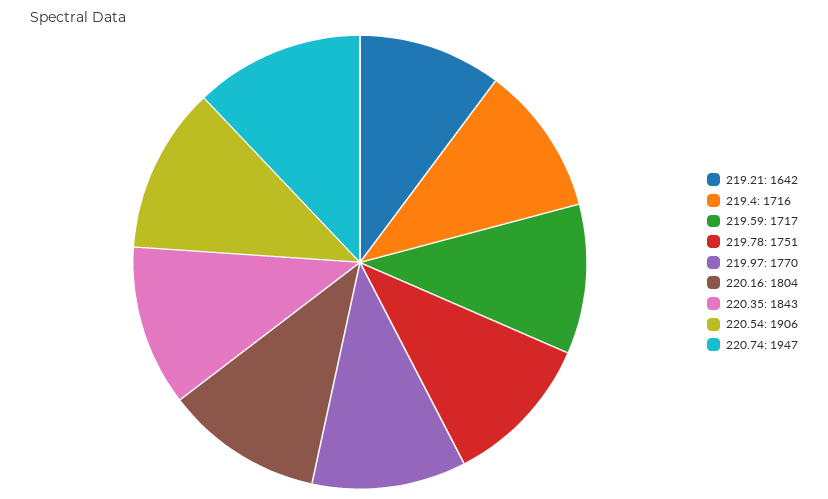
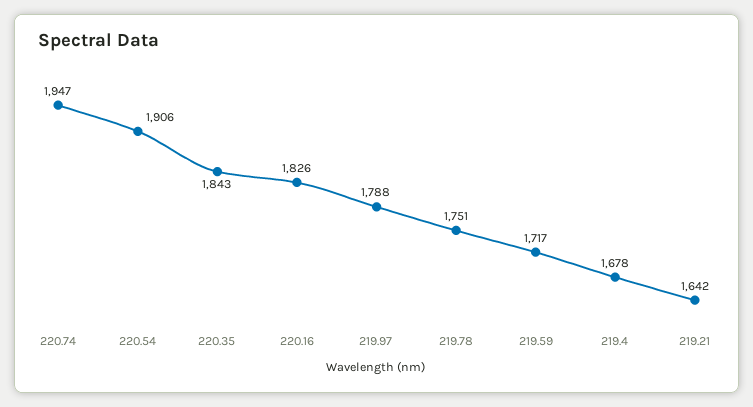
219.4: 1716 -> 1678
219.97: 1770 -> 1788
220.16: 1804 -> 1826

